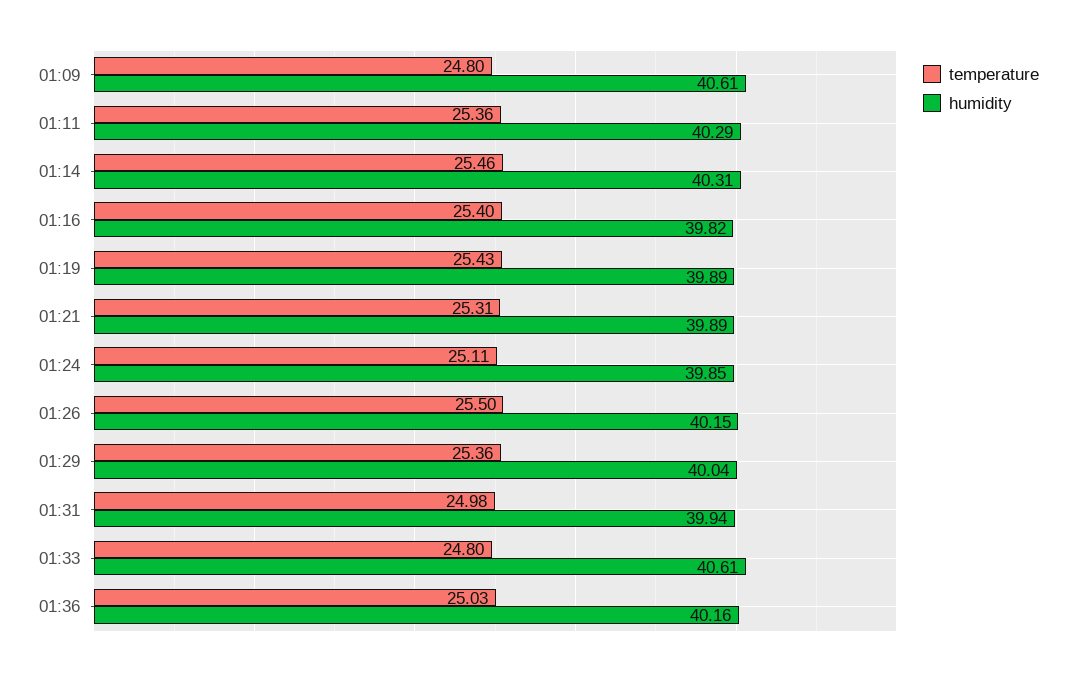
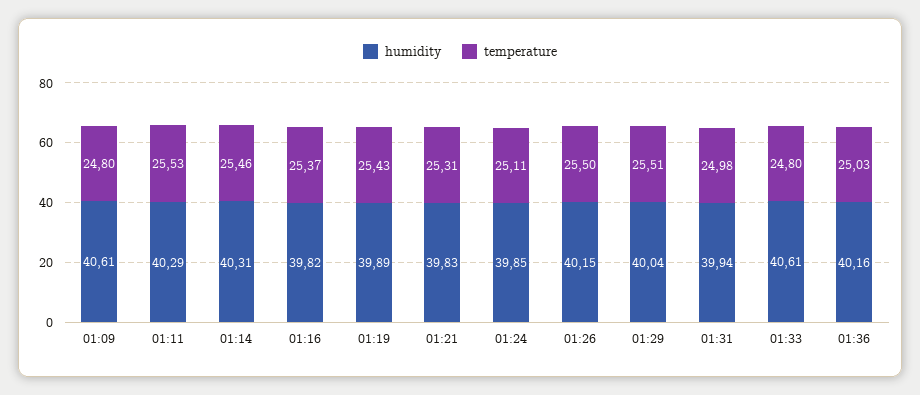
temperature, 01:11: 25.36 -> 25.53
temperature, 01:16: 25.4 -> 25.37
humidity, 01:21: 39.89 -> 39.83
temperature, 01:29: 25.36 -> 25.51

